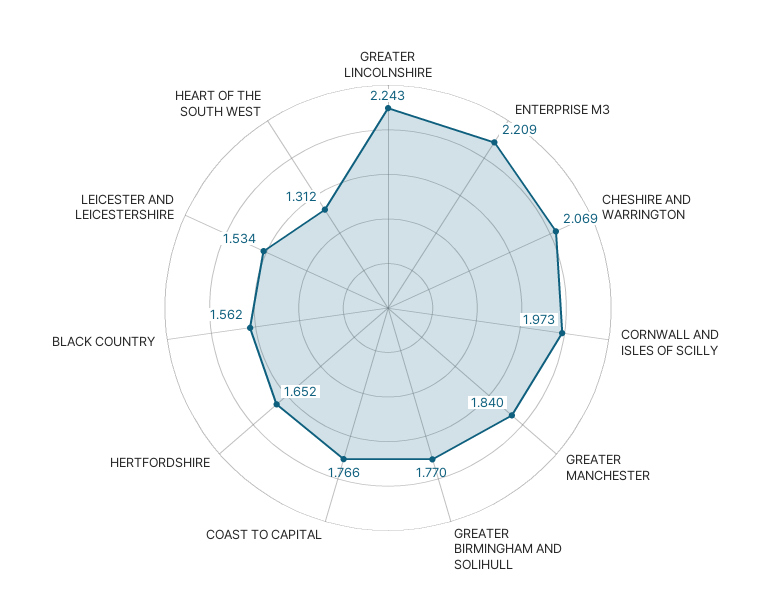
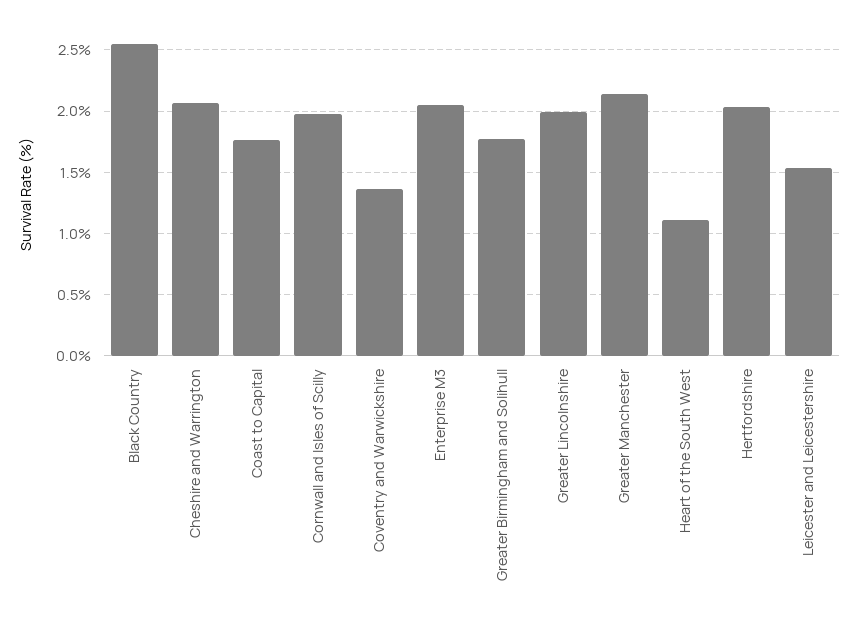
GREATER LINCOLNSHIRE: 2.243 -> 2
ENTERPRISE M3: 2.209 -> 2.05
GREATER MANCHESTER: 1.84 -> 2.15
HERTFORDSHIRE: 1.652 -> 2.05
BLACK COUNTRY: 1.562 -> 2.55
HEART OF THE SOUTH WEST: 1.312 -> 1.1
Coventry and Warwickshire: none -> 1.35

